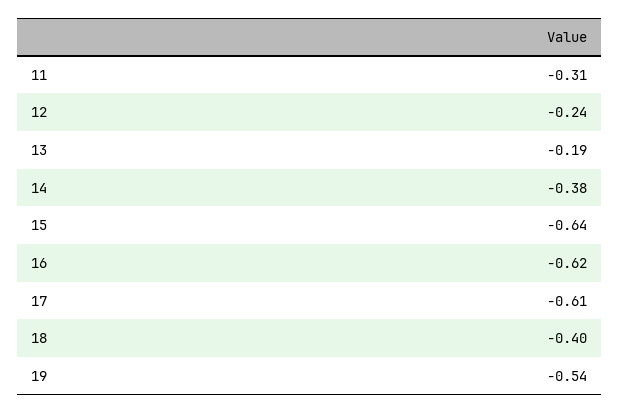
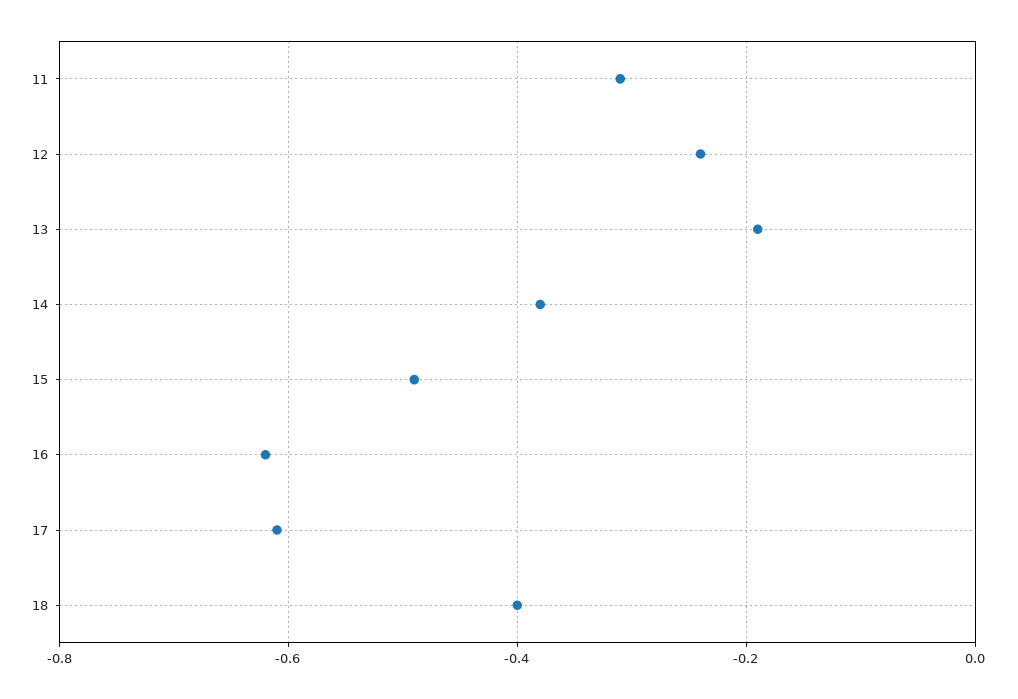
15: -0.64 -> -0.5
19: -0.54 -> none

